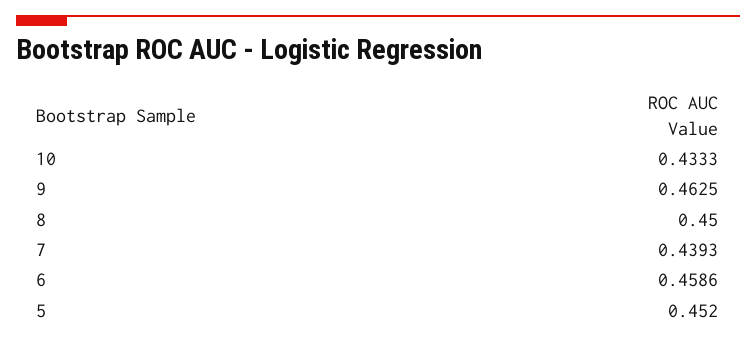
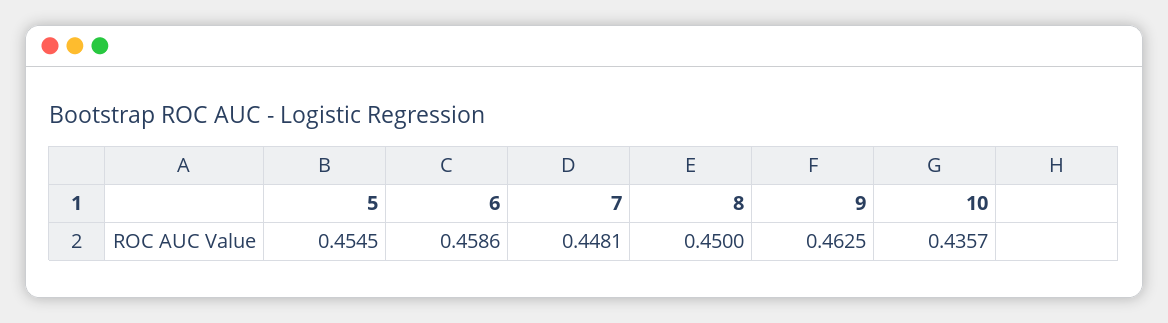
10: 0.4333 -> 0.4357
7: 0.4393 -> 0.4481
5: 0.452 -> 0.4545

